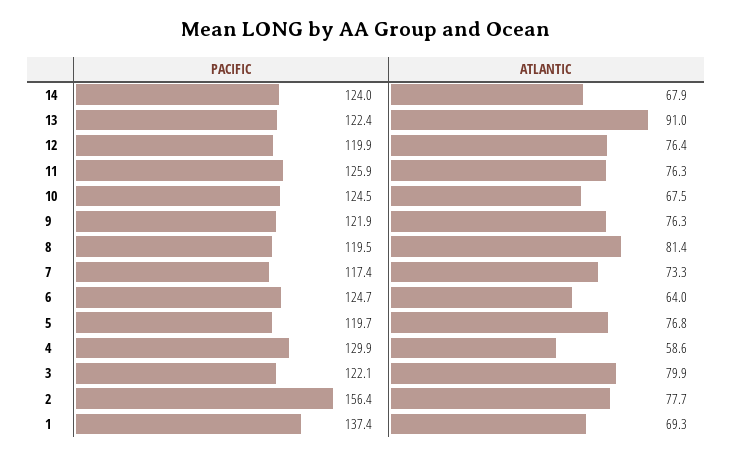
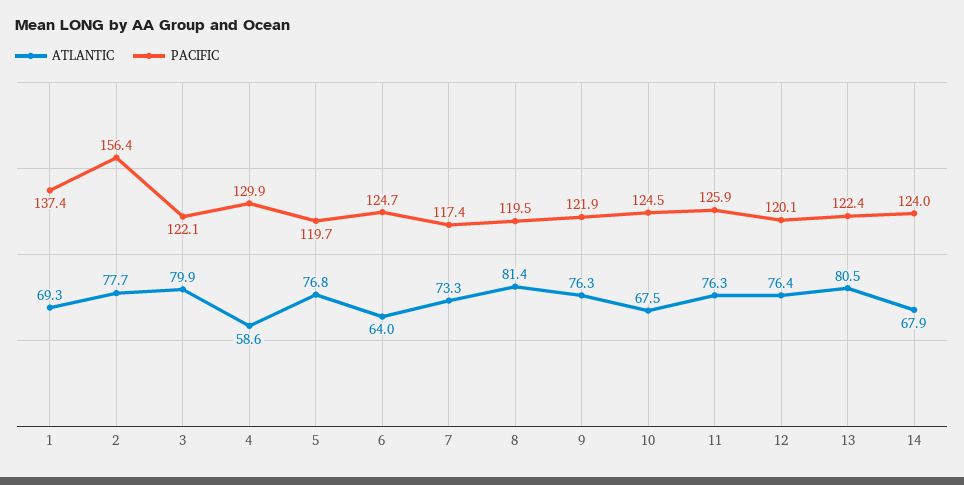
ATLANTIC, 13: 91 -> 80.5
PACIFIC, 12: 119.9 -> 120.1

